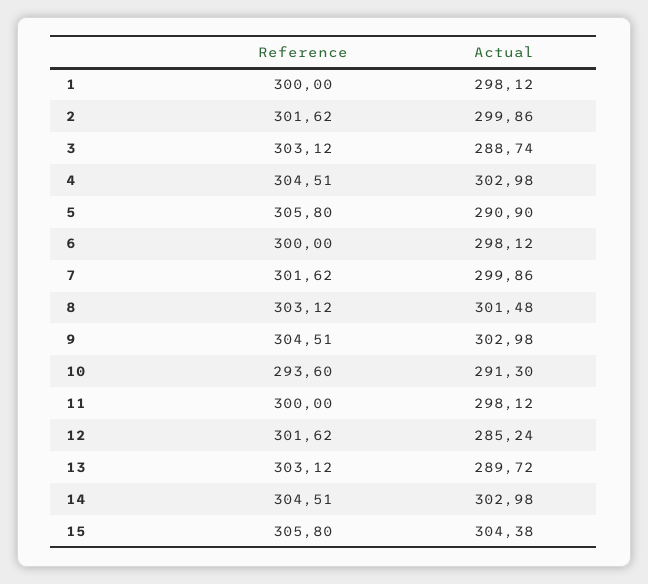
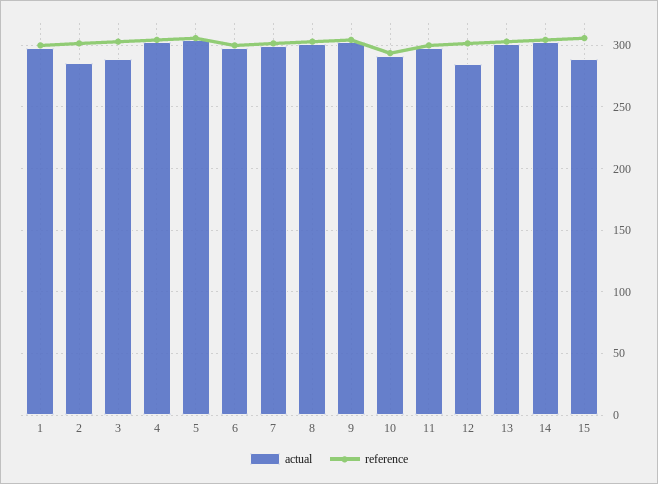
Actual, 2: 299.86 -> 285
Actual, 5: 290.9 -> 305
Actual, 13: 289.72 -> 300
Actual, 15: 304.38 -> 290

